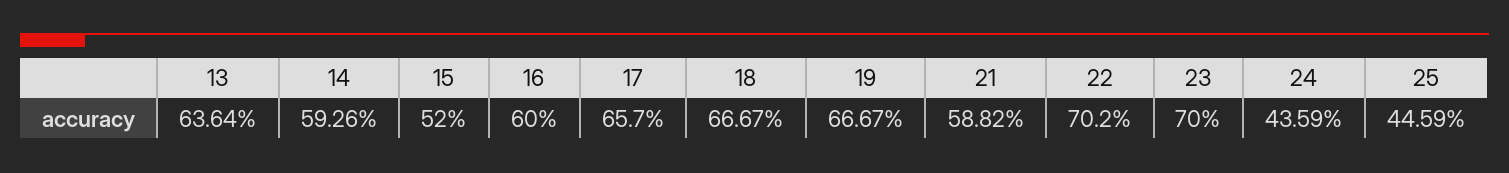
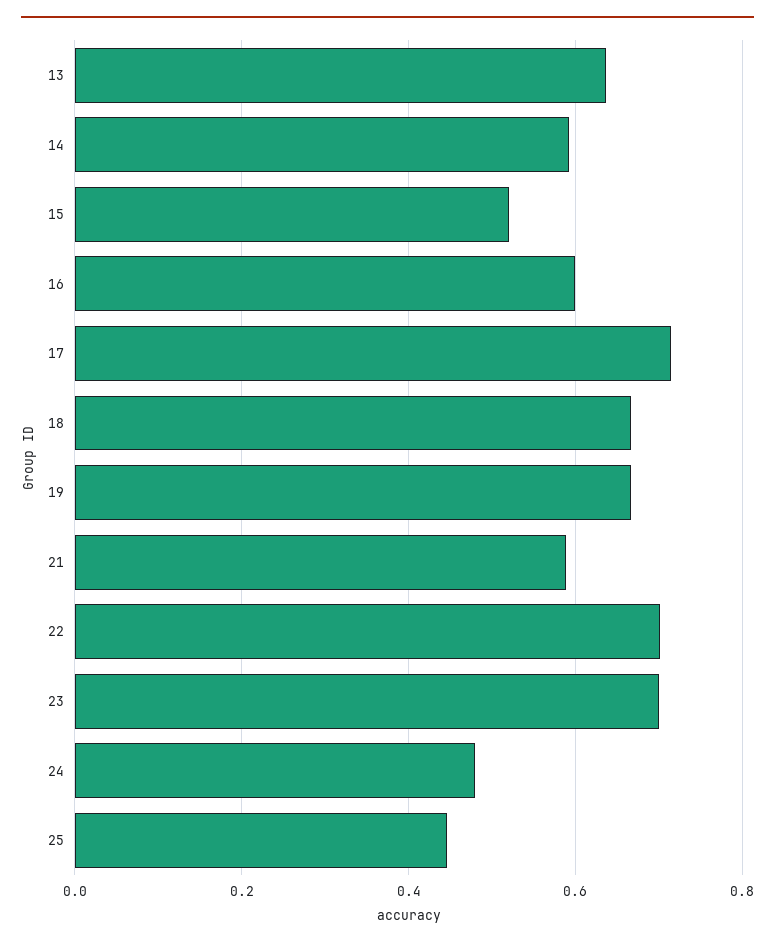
17: 0.657 -> 0.72
24: 0.4359 -> 0.48

